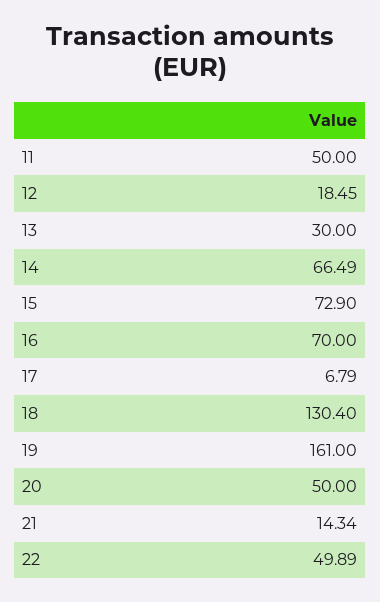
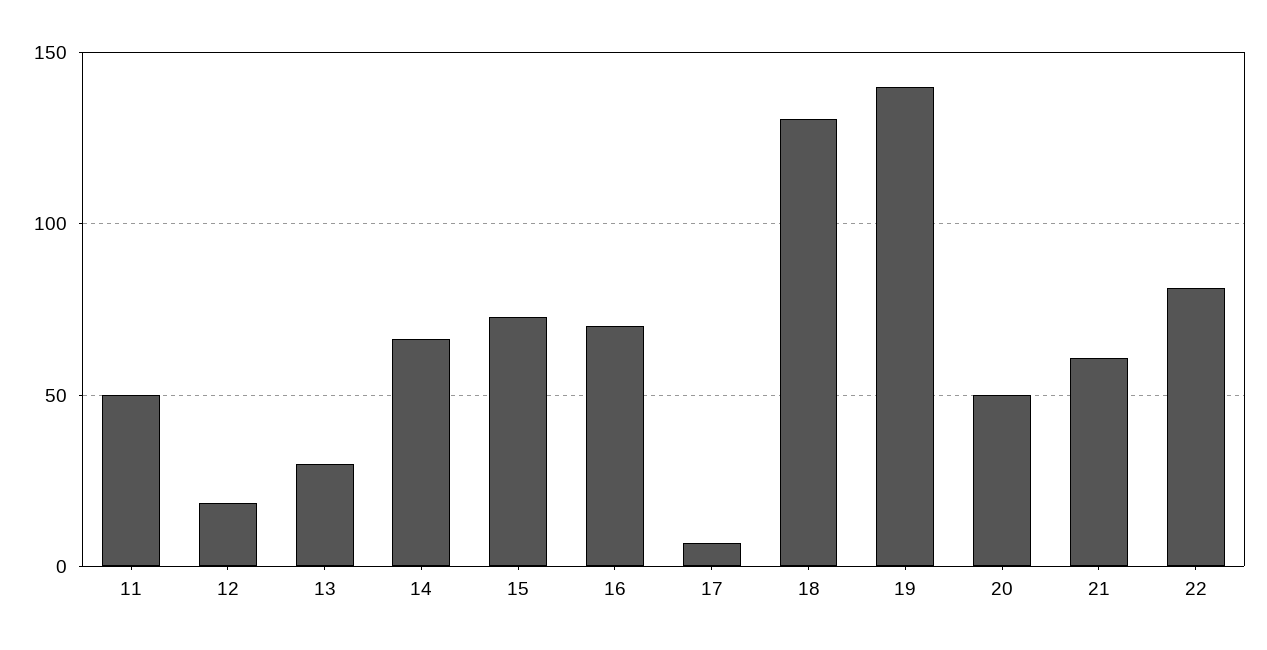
19: 161 -> 140
21: 14.34 -> 60
22: 49.89 -> 80

